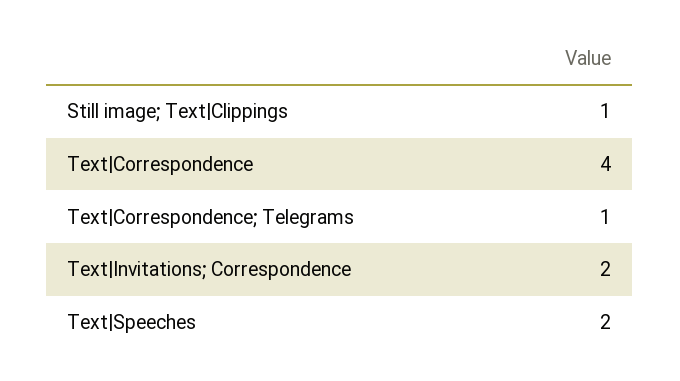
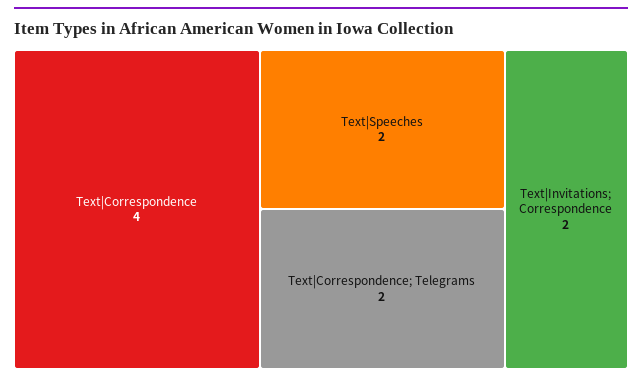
Still image; Text|Clippings: 1 -> none
Text|Correspondence; Telegrams: 1 -> 2

